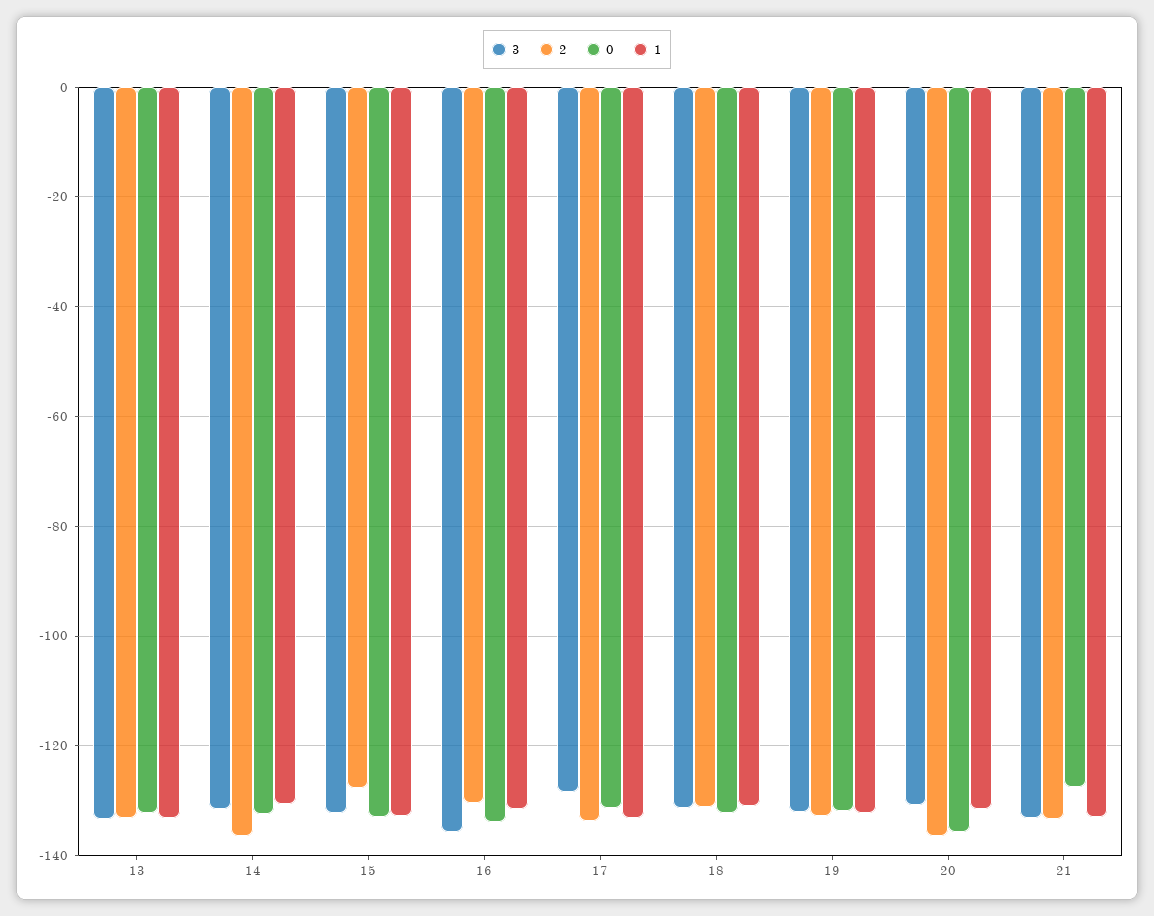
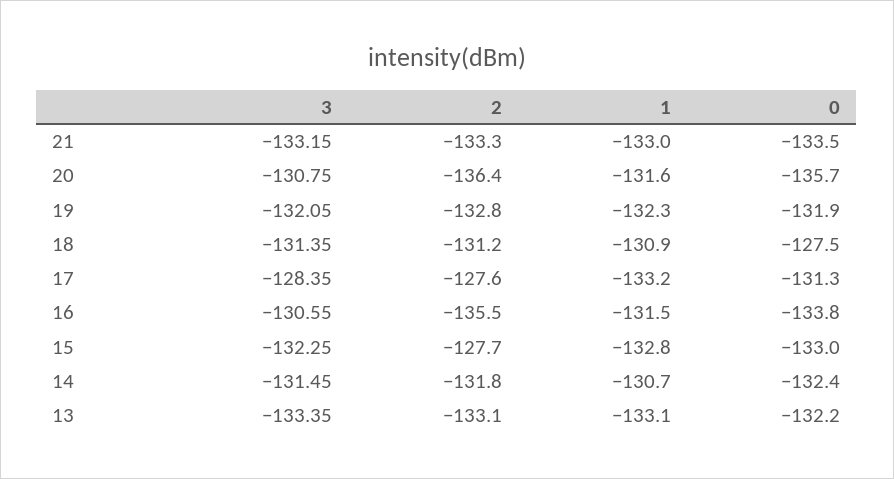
2, 14: -136 -> -131.8
3, 16: -136 -> -130.55
2, 16: -130 -> -135.5
2, 17: -134 -> -127.6
0, 18: -132 -> -127.5
0, 21: -128 -> -133.5

